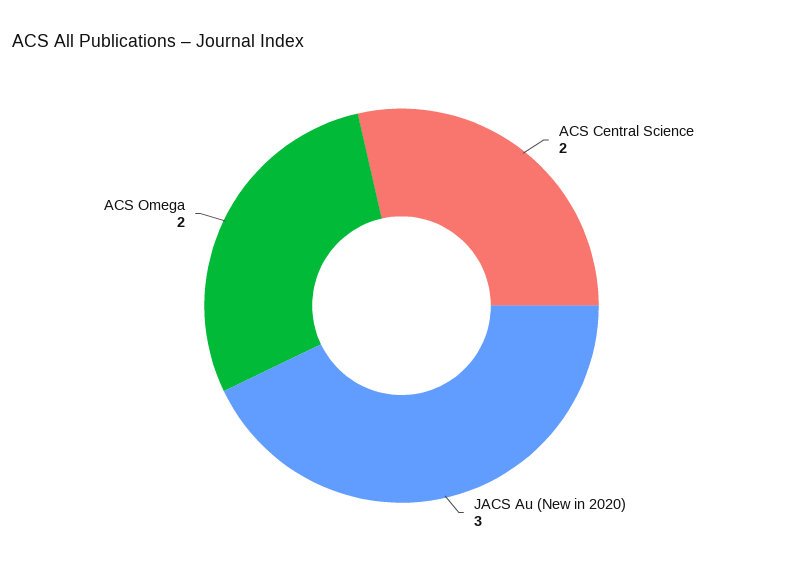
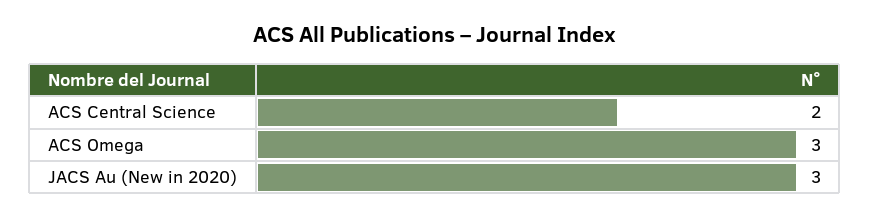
ACS Omega: 2 -> 3

